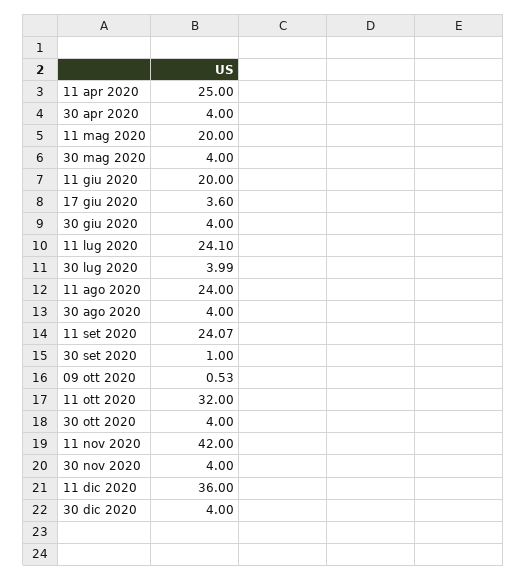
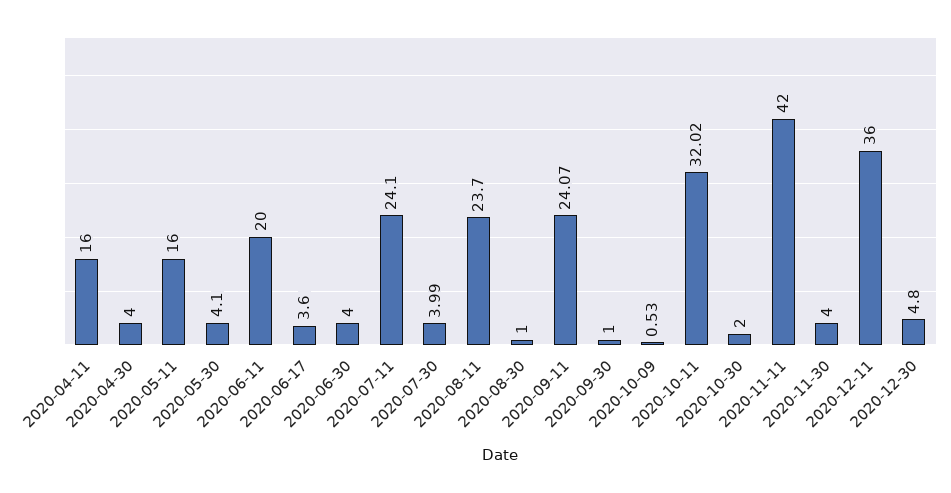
11 apr 2020: 25 -> 16
11 mag 2020: 20 -> 16
30 mag 2020: 4 -> 4.1
11 ago 2020: 24 -> 23.7
30 ago 2020: 4 -> 1
11 ott 2020: 32 -> 32.02
30 ott 2020: 4 -> 2
30 dic 2020: 4 -> 4.8

